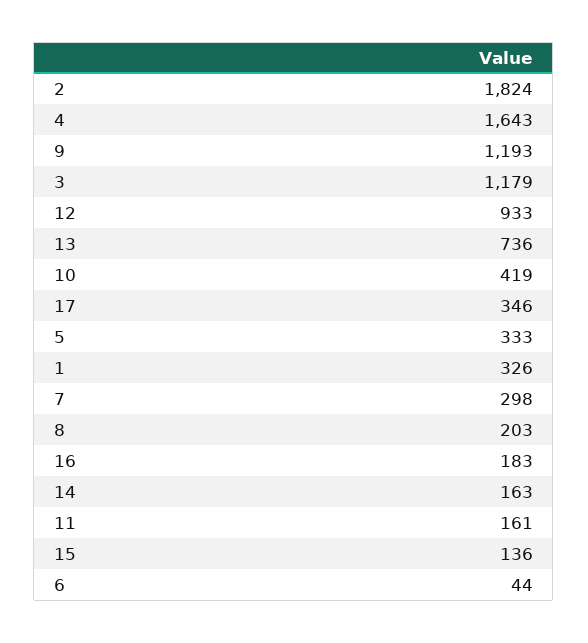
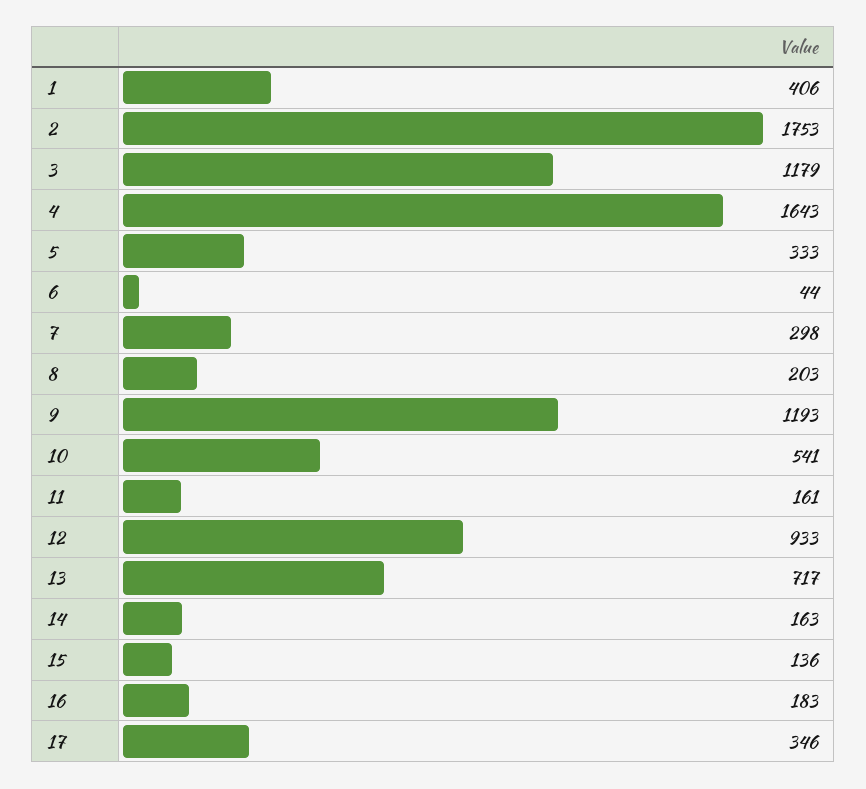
2: 1824 -> 1753
13: 736 -> 717
10: 419 -> 541
1: 326 -> 406

